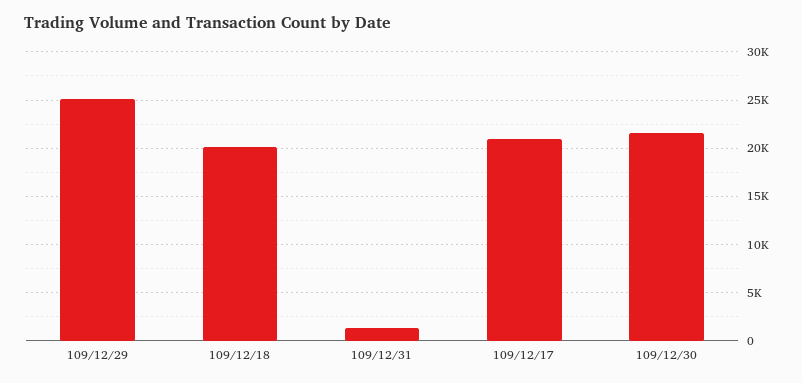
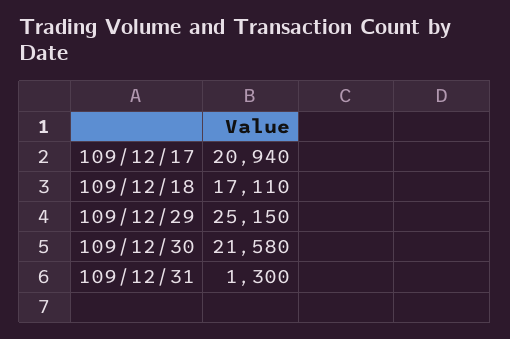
109/12/18: 20000 -> 17110

